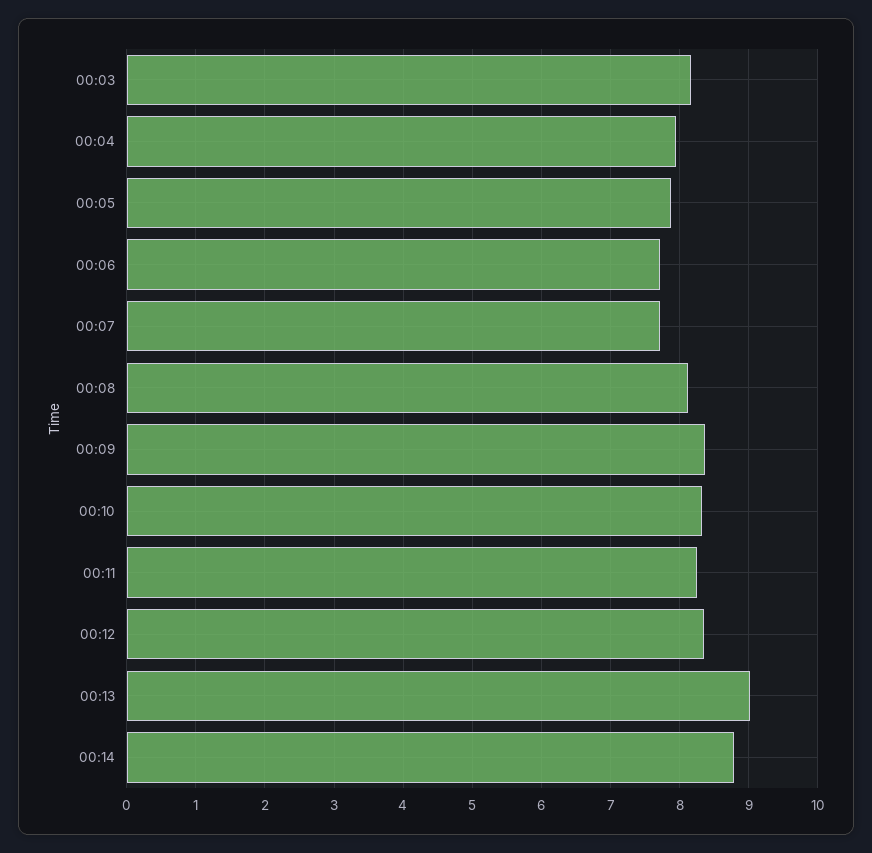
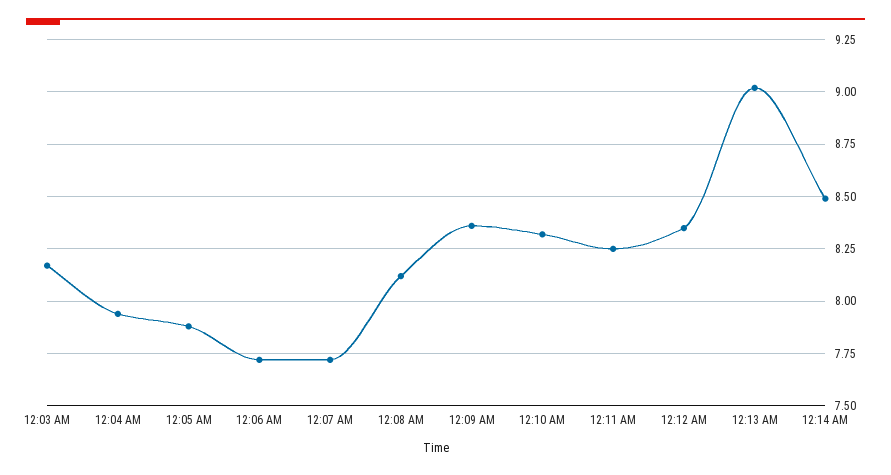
00:14: 8.8 -> 8.5

